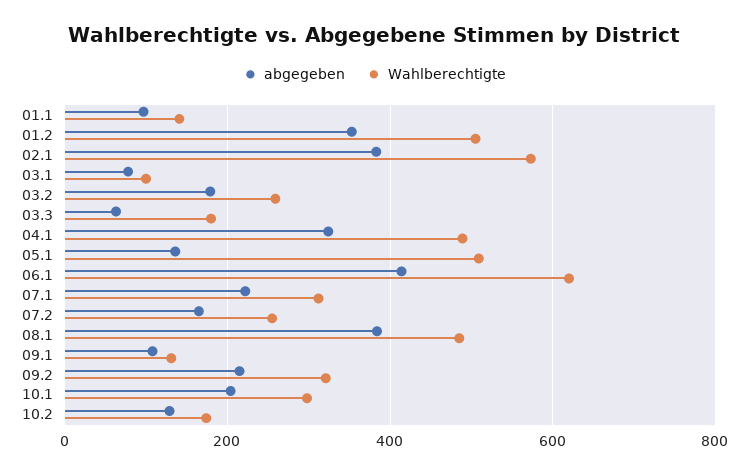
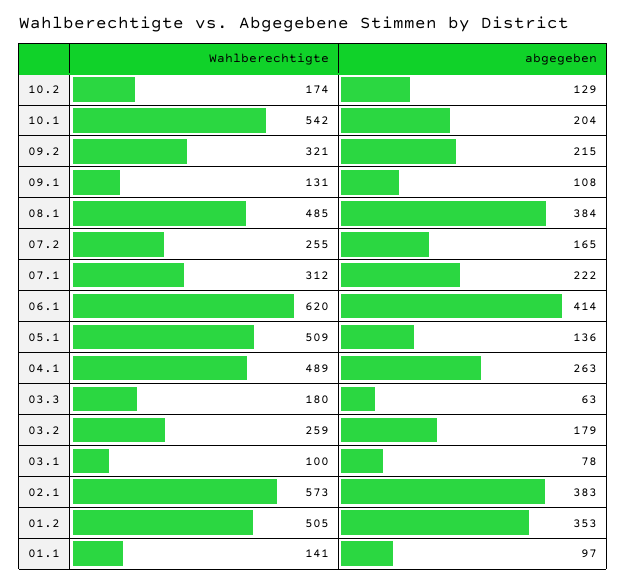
abgegeben, 04.1: 320 -> 263
Wahlberechtigte, 10.1: 300 -> 542

